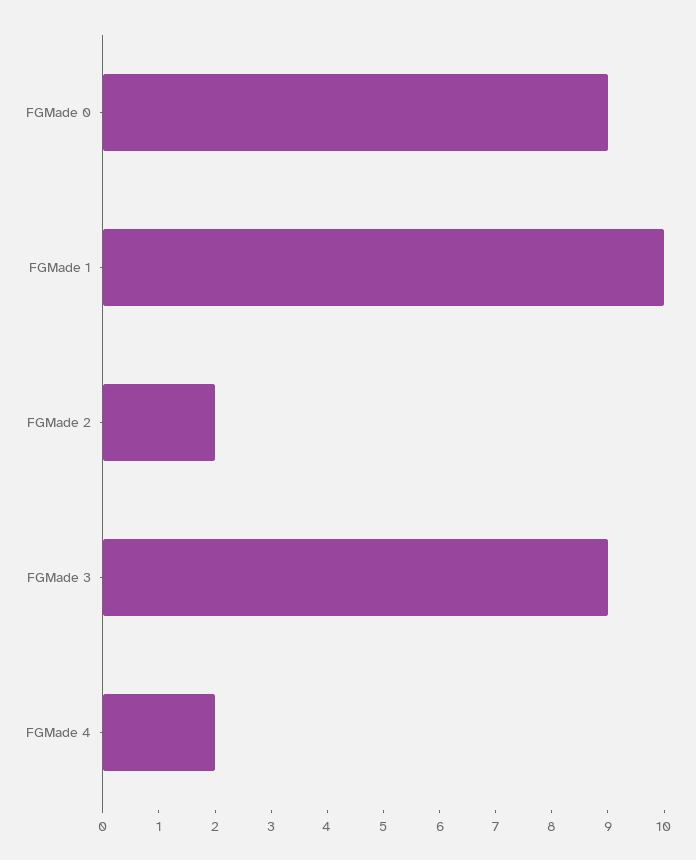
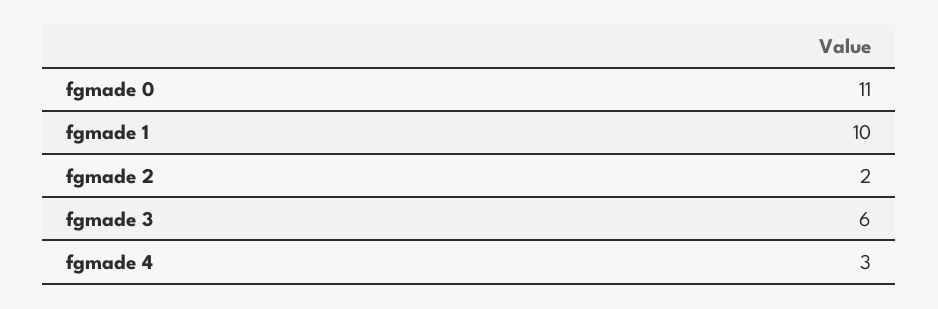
FGMade 0: 9 -> 11
FGMade 3: 9 -> 6
FGMade 4: 2 -> 3

